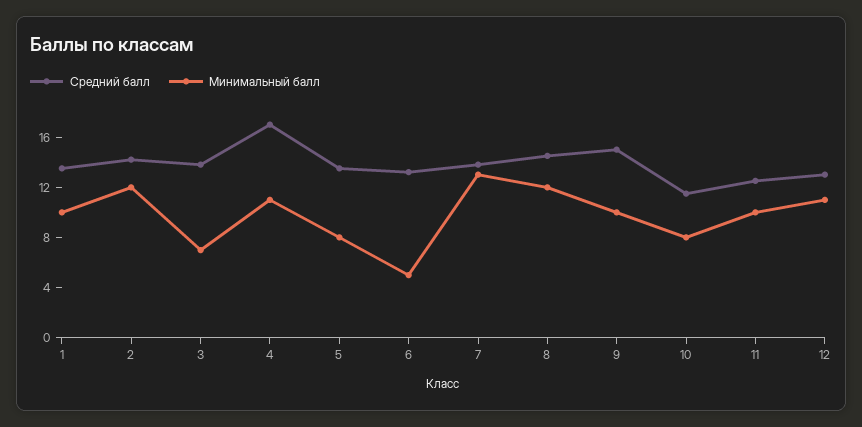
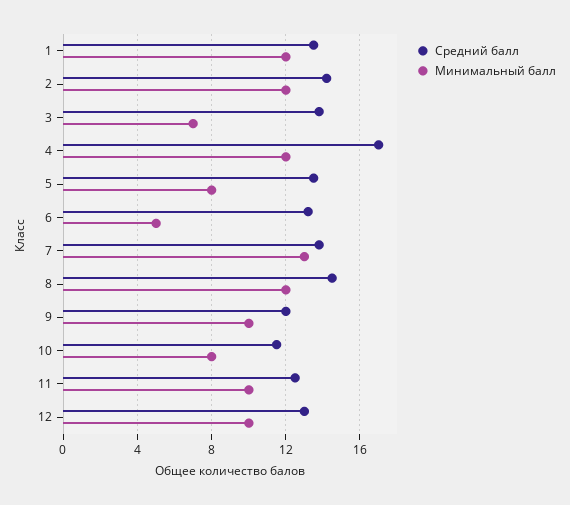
Минимальный балл, 1: 10 -> 12
Минимальный балл, 4: 11 -> 12
Средний балл, 9: 15 -> 12
Минимальный балл, 12: 11 -> 10

